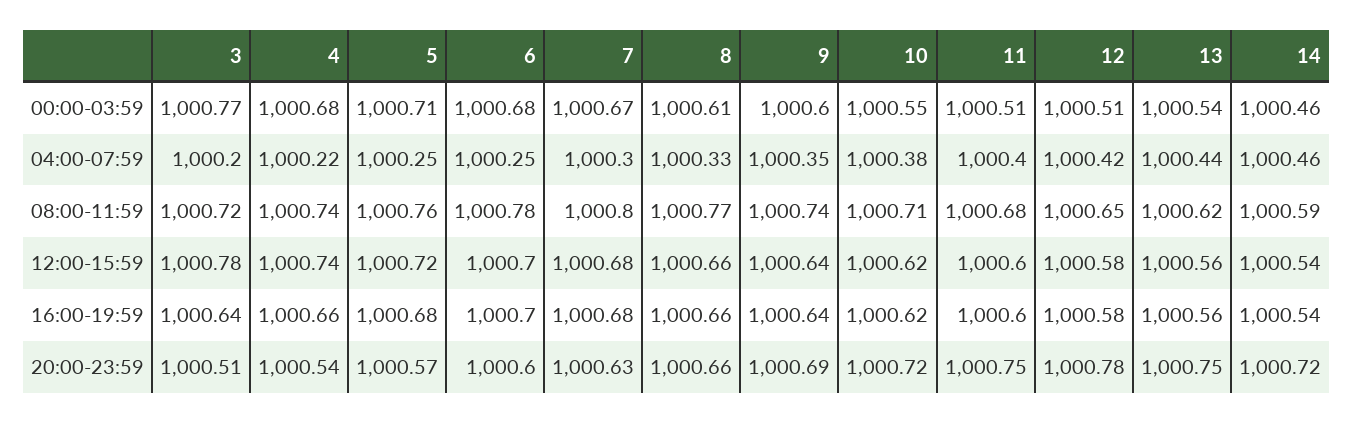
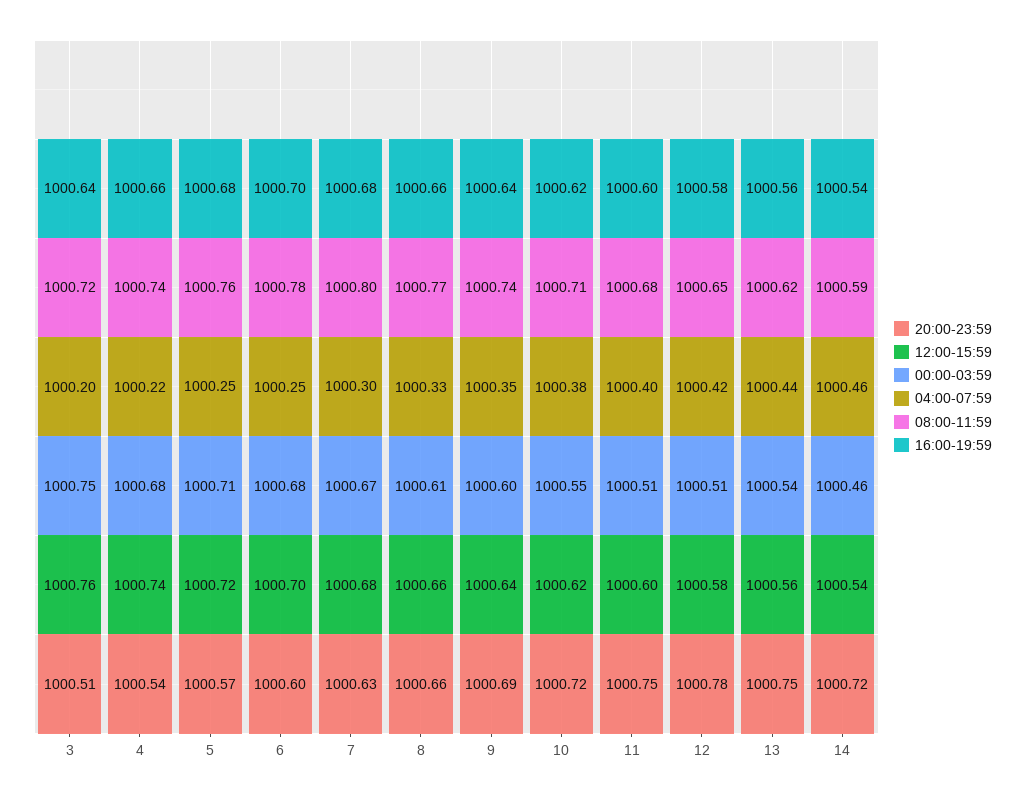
00:00-03:59, 3: 1000.77 -> 1000.75
12:00-15:59, 3: 1000.78 -> 1000.76

